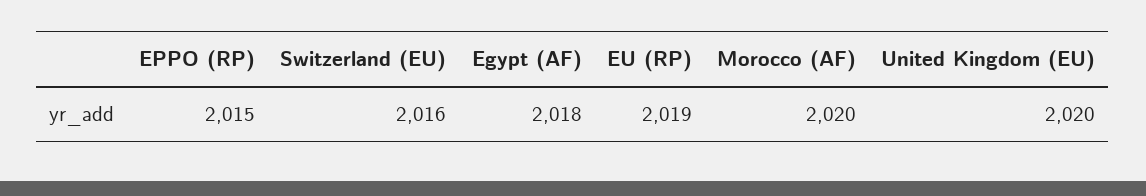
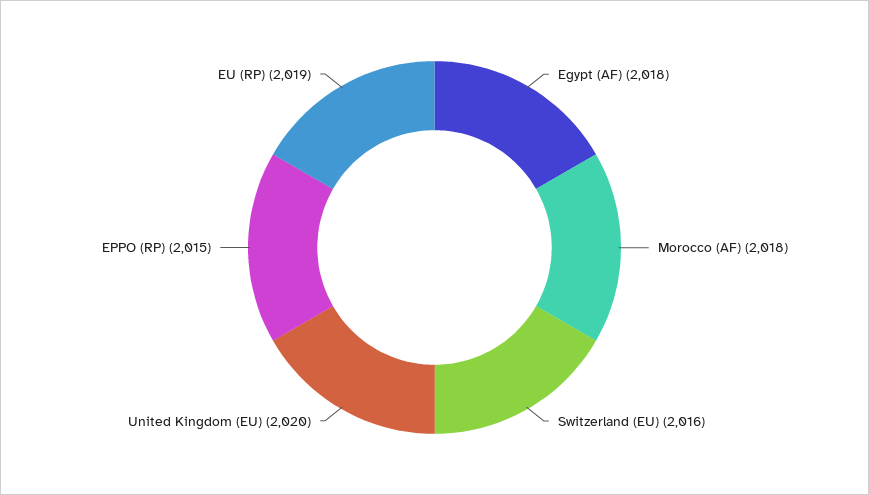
Morocco (AF): 2020 -> 2018

